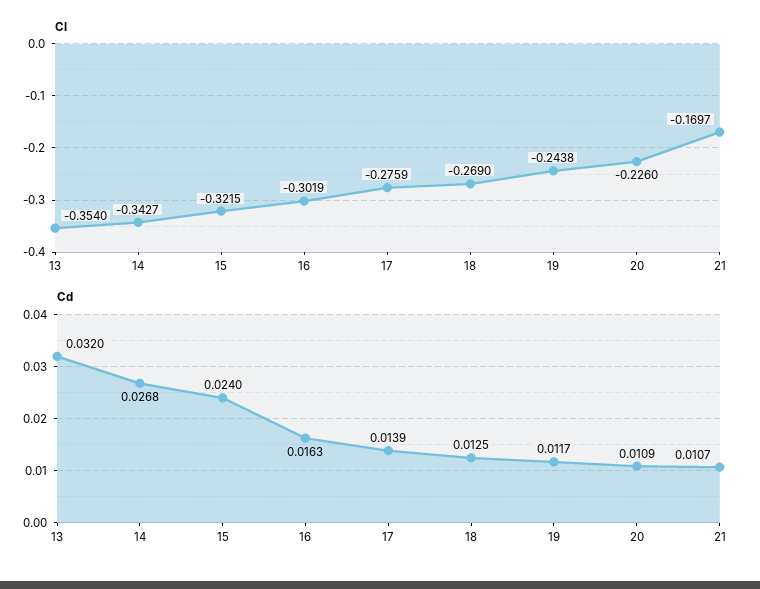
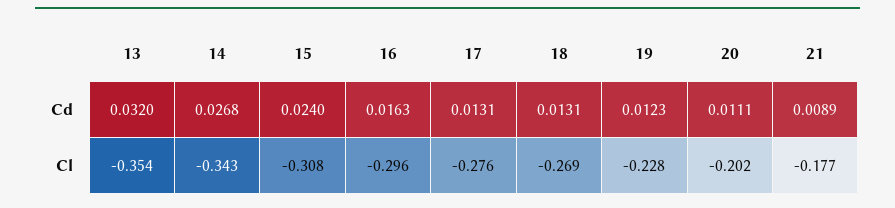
Cl, 15: -0.3215 -> -0.308
Cl, 16: -0.3019 -> -0.296
Cl, 19: -0.2438 -> -0.228
Cl, 20: -0.226 -> -0.202
Cl, 21: -0.1697 -> -0.177
Cd, 17: 0.0139 -> 0.0131
Cd, 18: 0.0125 -> 0.0131
Cd, 19: 0.0117 -> 0.0123
Cd, 20: 0.0109 -> 0.0111
Cd, 21: 0.0107 -> 0.0089

